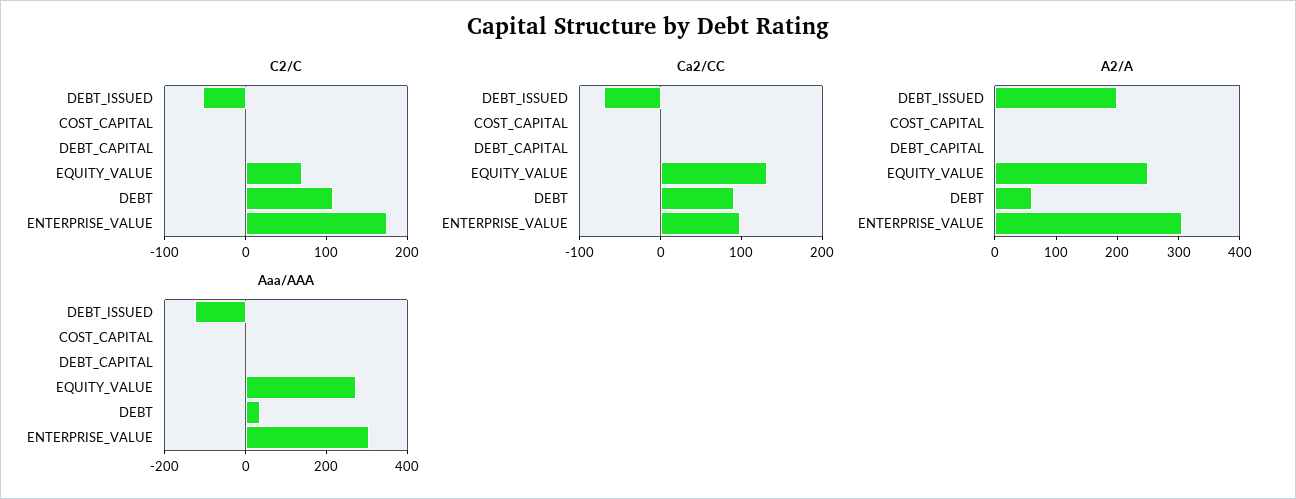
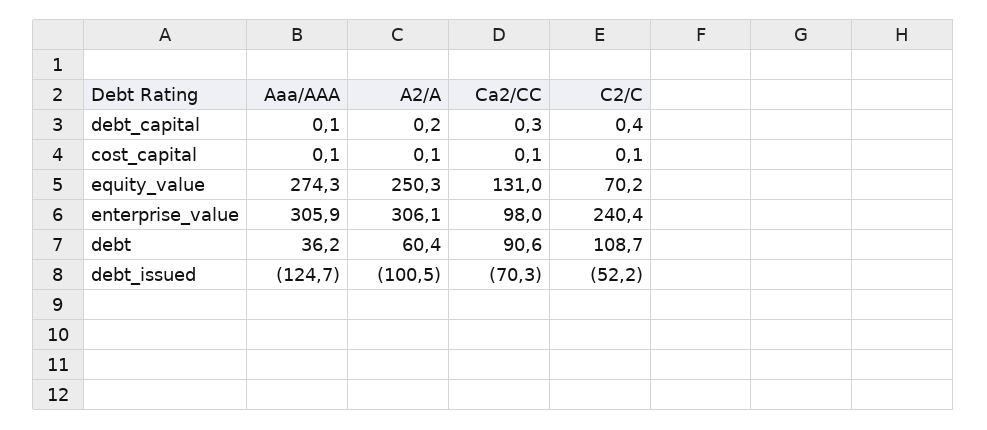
C2/C, ENTERPRISE_VALUE: 180 -> 240.4
A2/A, DEBT_ISSUED: 200 -> -100.5

